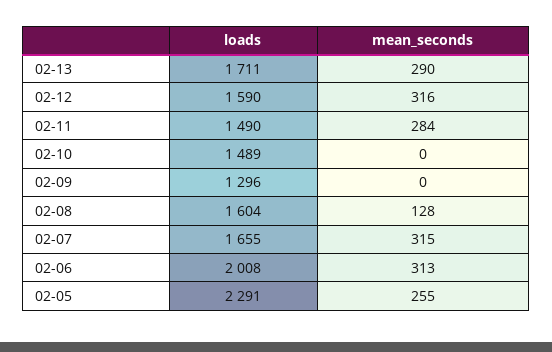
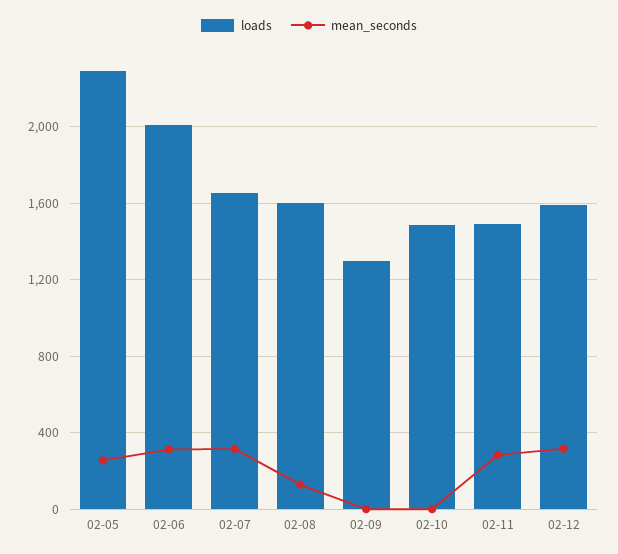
loads, 02-13: 1711 -> none
mean_seconds, 02-13: 290 -> none

